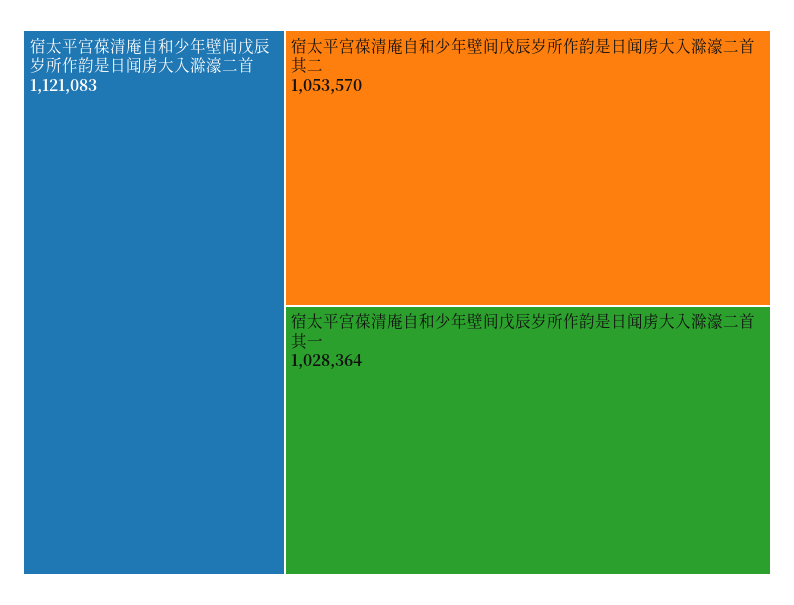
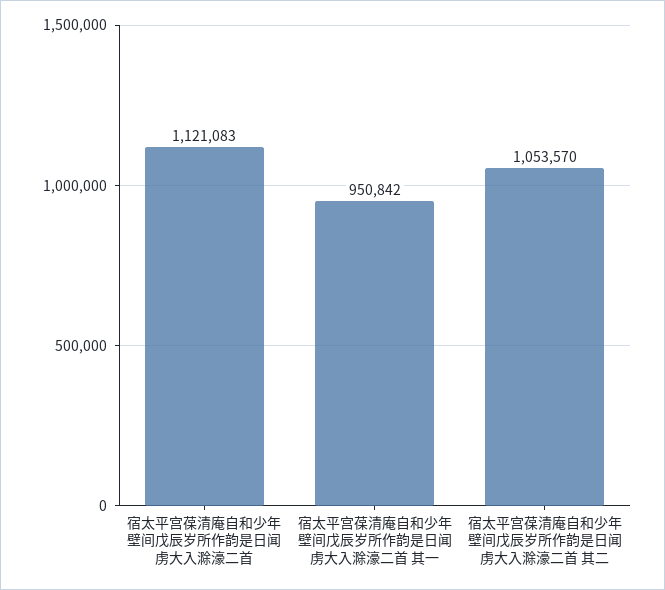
宿太平宫葆清庵自和少年壁间戊辰岁所作韵是日闻虏大入滁濠二首 其一: 1028364 -> 950842

